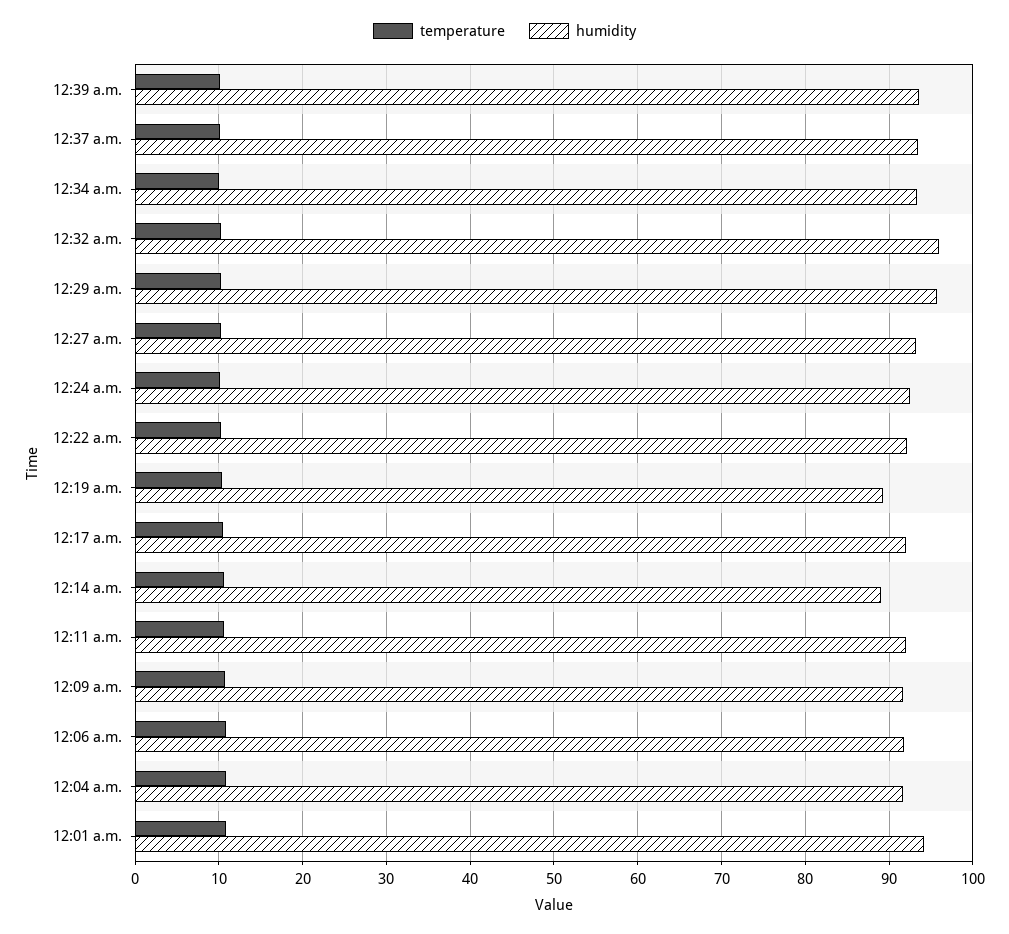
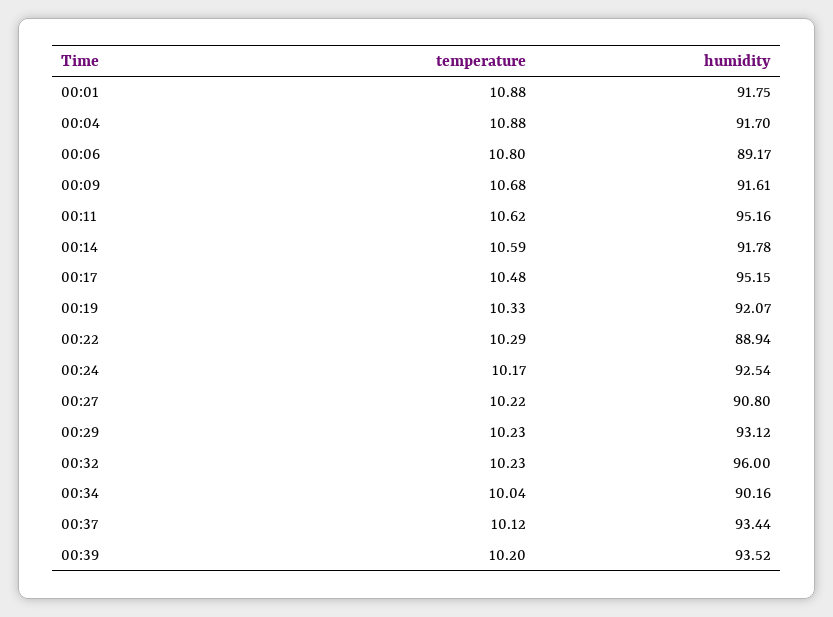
humidity, 12:34 a.m.: 93 -> 90.16
humidity, 12:29 a.m.: 96 -> 93.12
humidity, 12:27 a.m.: 93 -> 90.8
humidity, 12:22 a.m.: 92 -> 88.94
humidity, 12:19 a.m.: 89 -> 92.07
humidity, 12:17 a.m.: 92 -> 95.15
humidity, 12:14 a.m.: 89 -> 91.78
humidity, 12:11 a.m.: 92 -> 95.16
humidity, 12:06 a.m.: 92 -> 89.17
humidity, 12:01 a.m.: 94 -> 91.75

